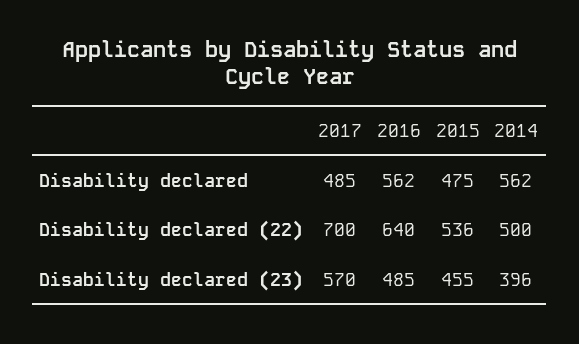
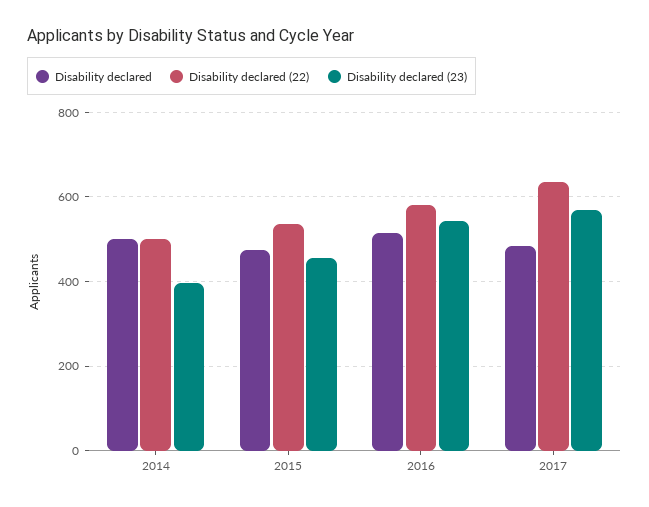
Disability declared, 2016: 562 -> 520
Disability declared, 2014: 562 -> 500
Disability declared (22), 2017: 700 -> 640
Disability declared (22), 2016: 640 -> 580
Disability declared (23), 2016: 485 -> 540

